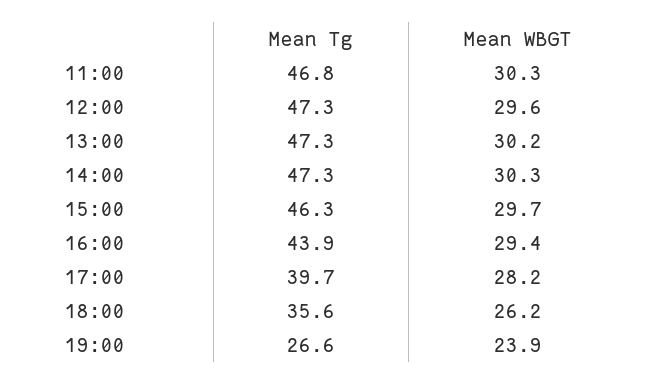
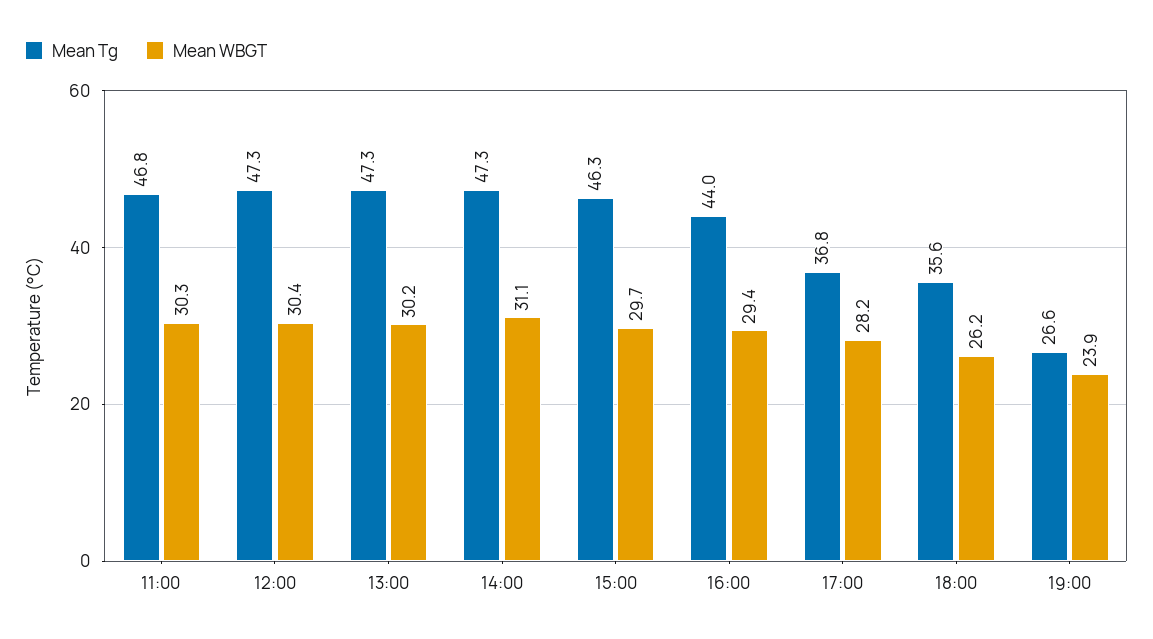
Mean WBGT, 12:00: 29.6 -> 30.4
Mean WBGT, 14:00: 30.3 -> 31.1
Mean Tg, 16:00: 43.9 -> 44
Mean Tg, 17:00: 39.7 -> 36.8

